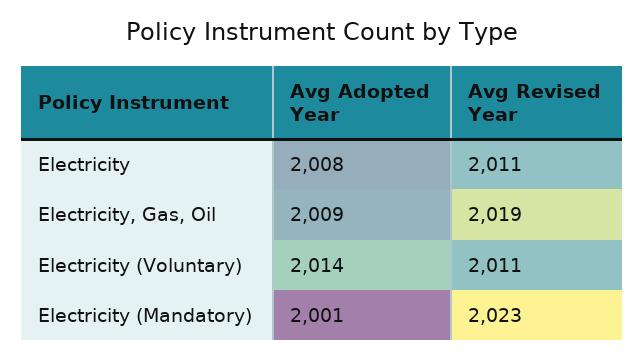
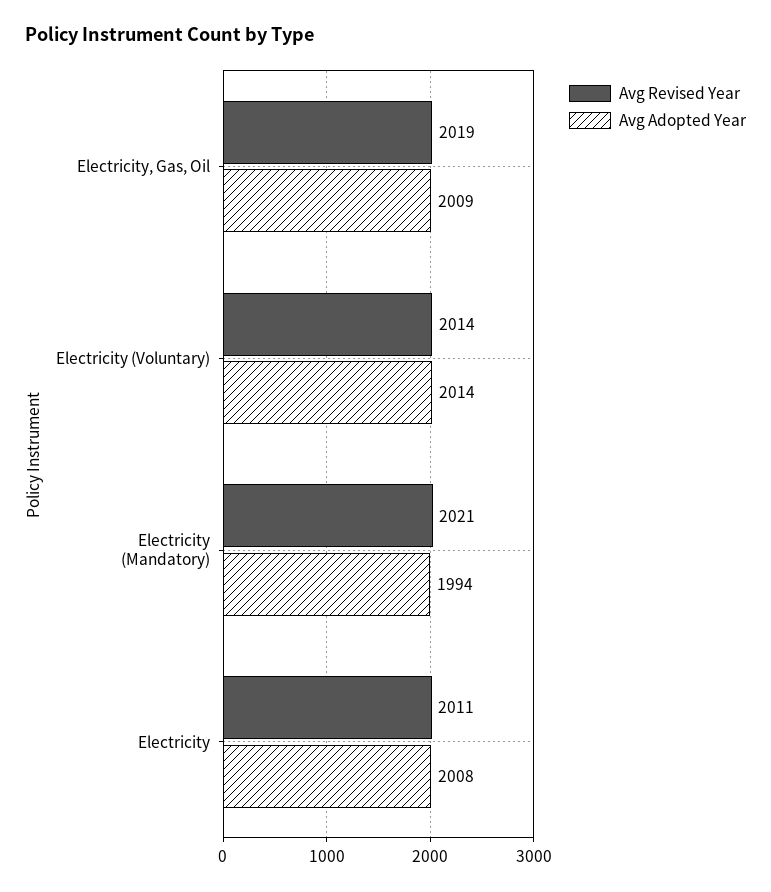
Avg Revised Year, Electricity (Voluntary): 2011 -> 2014
Avg Adopted Year, Electricity (Mandatory): 2001 -> 1994
Avg Revised Year, Electricity (Mandatory): 2023 -> 2021

